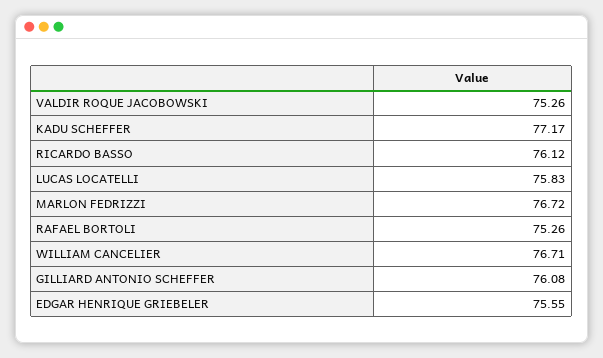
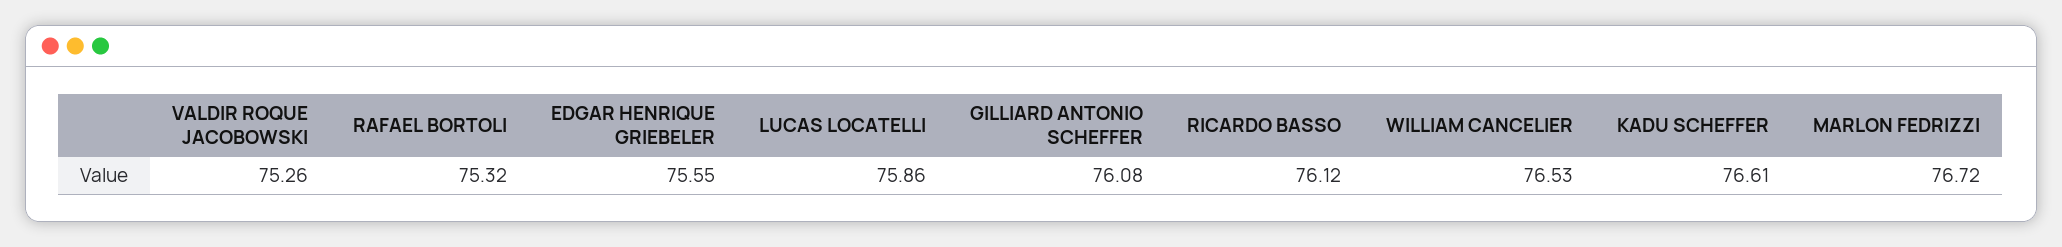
KADU SCHEFFER: 77.17 -> 76.61
LUCAS LOCATELLI: 75.83 -> 75.86
RAFAEL BORTOLI: 75.26 -> 75.32
WILLIAM CANCELIER: 76.71 -> 76.53

